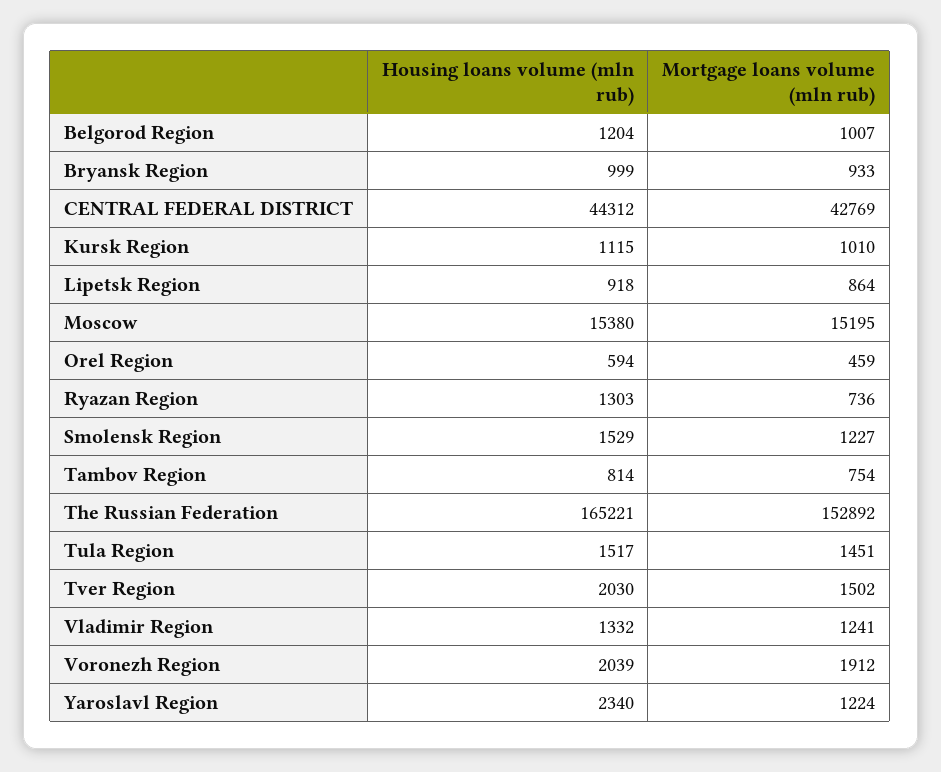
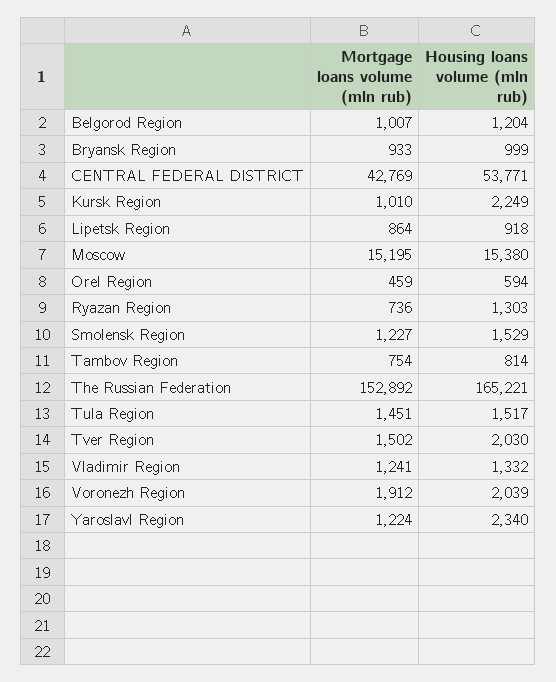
Housing loans volume (mln rub), CENTRAL FEDERAL DISTRICT: 44312 -> 53771
Housing loans volume (mln rub), Kursk Region: 1115 -> 2249

